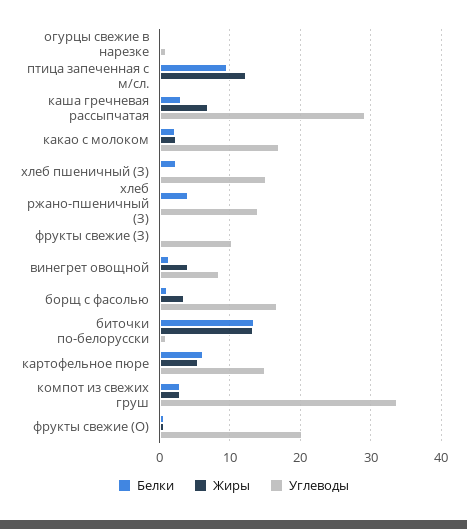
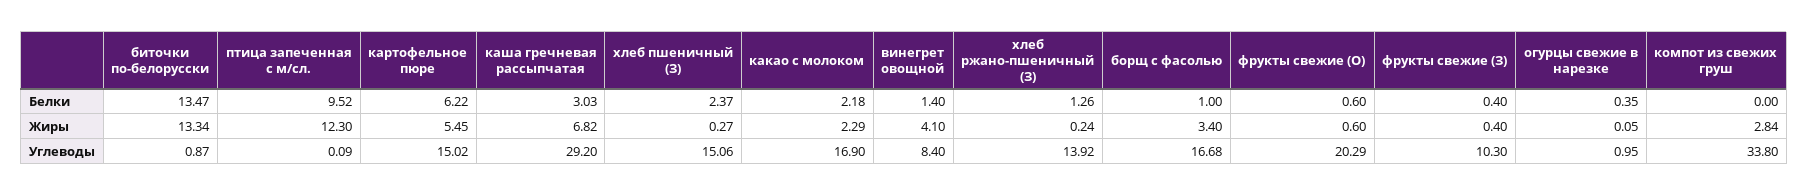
Белки, хлеб ржано-пшеничный (З): 4 -> 1.26
Белки, компот из свежих груш: 3 -> 0

